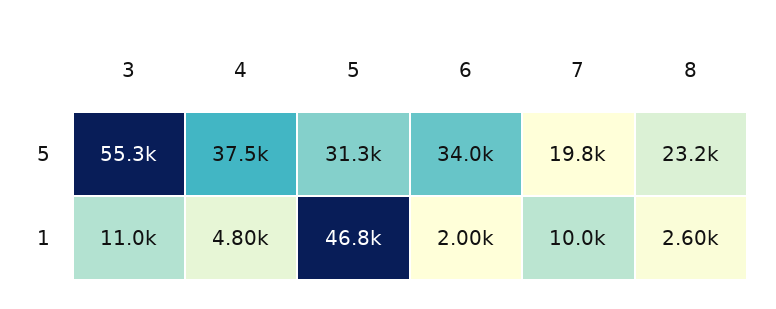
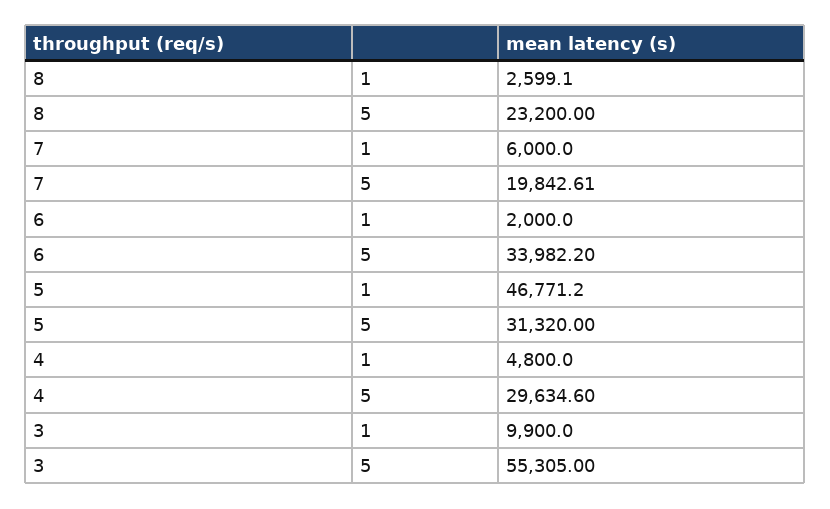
4, 5: 37500 -> 29634.6
3, 1: 11000 -> 9900
7, 1: 10000 -> 6000

